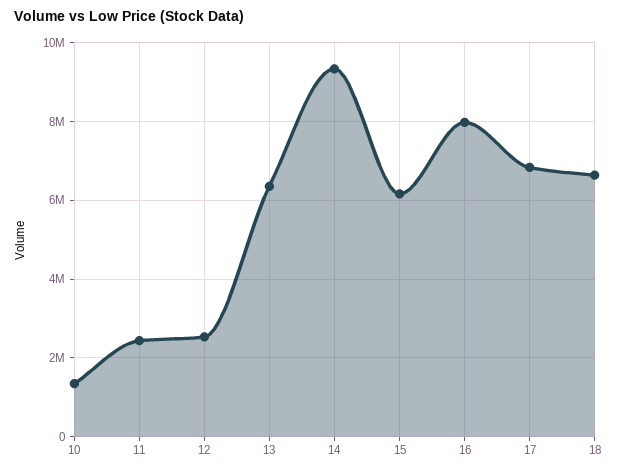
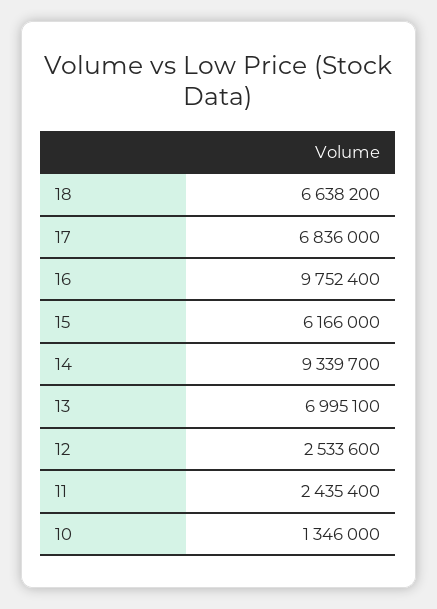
13: 6400000 -> 6995100
16: 8000000 -> 9752400

